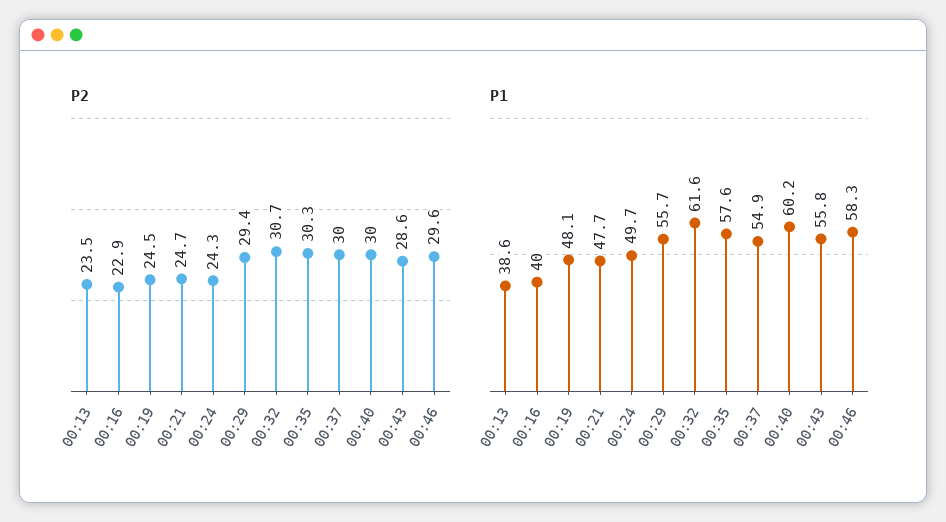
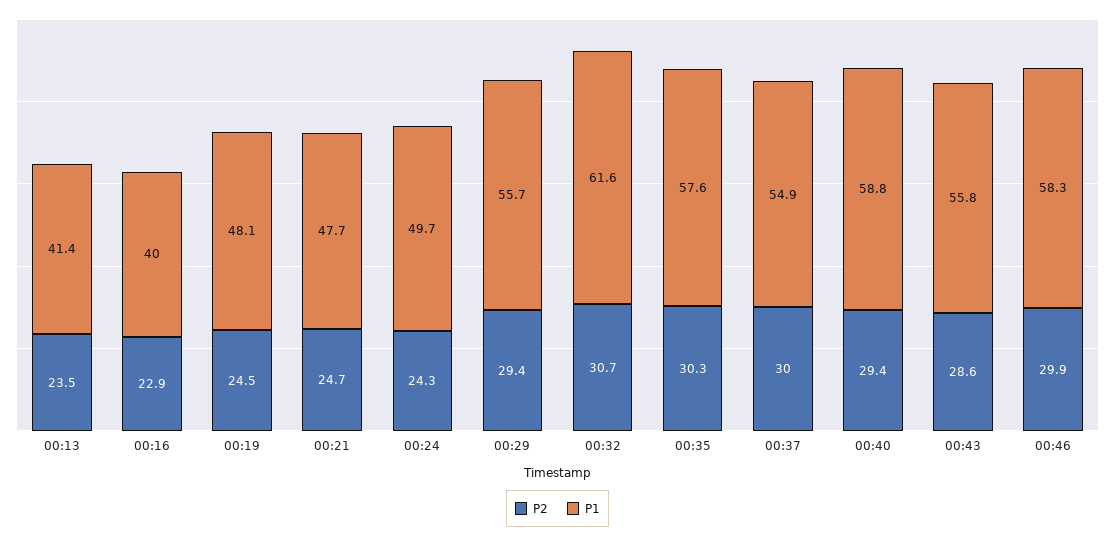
P2, 00:40: 30 -> 29.4
P2, 00:46: 29.6 -> 29.9
P1, 00:13: 38.6 -> 41.4
P1, 00:40: 60.2 -> 58.8

